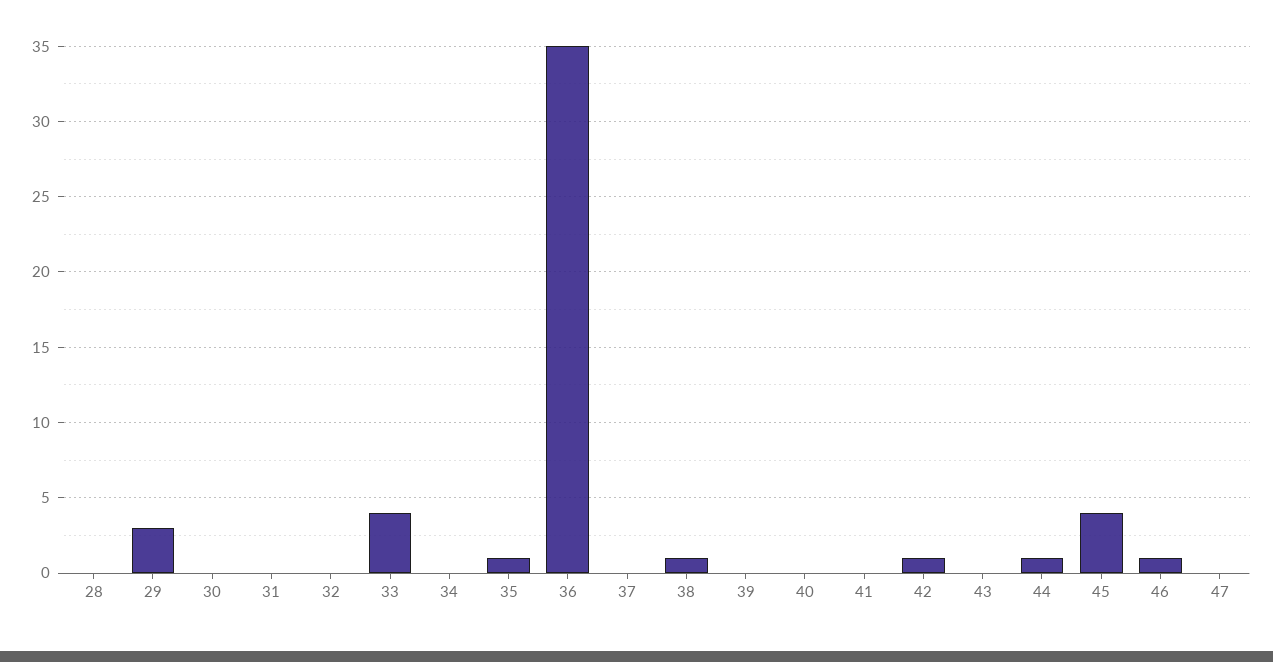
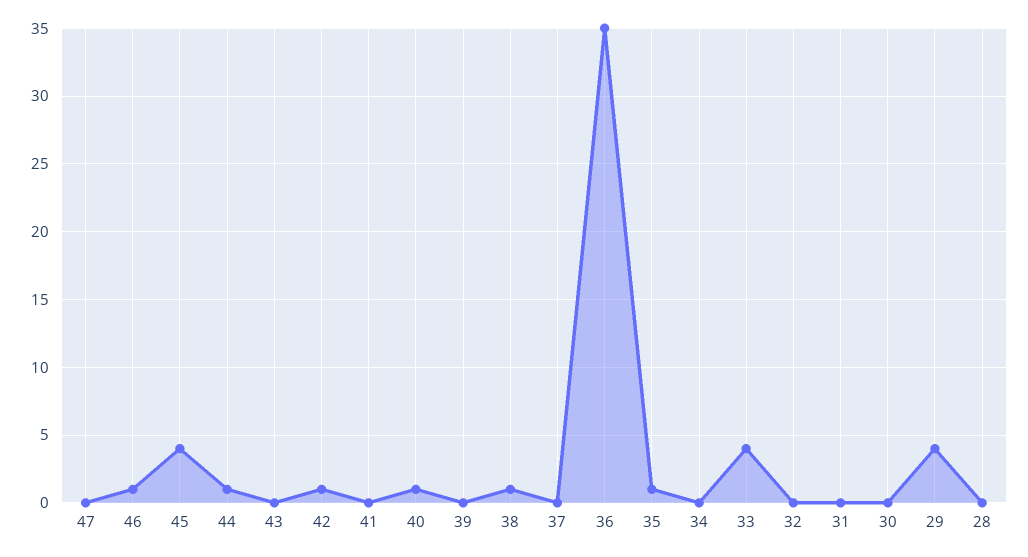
29: 3 -> 4
40: 0 -> 1

